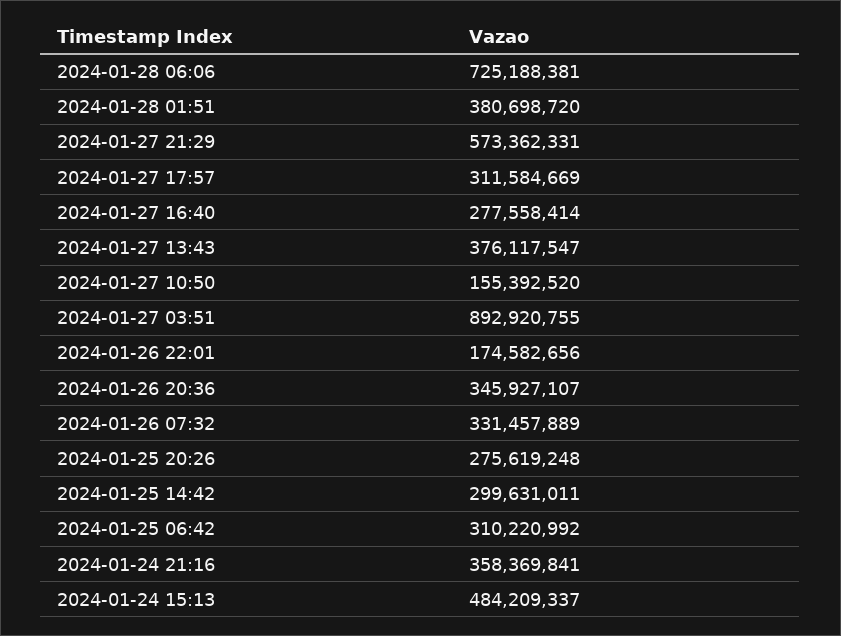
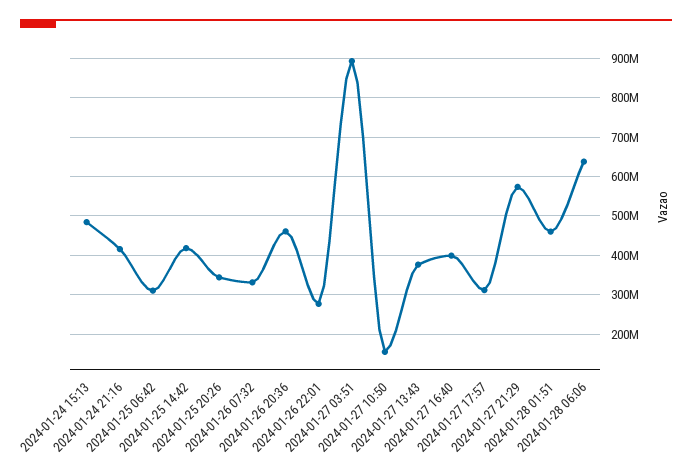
2024-01-28 06:06: 725188381 -> 640000000
2024-01-28 01:51: 380698720 -> 460000000
2024-01-27 16:40: 277558414 -> 400000000
2024-01-26 22:01: 174582656 -> 280000000
2024-01-26 20:36: 345927107 -> 460000000
2024-01-25 20:26: 275619248 -> 340000000
2024-01-25 14:42: 299631011 -> 420000000
2024-01-24 21:16: 358369841 -> 420000000

